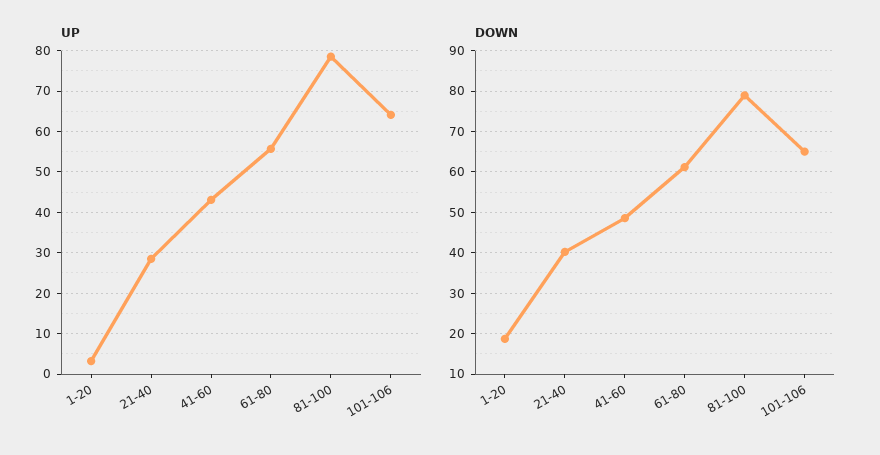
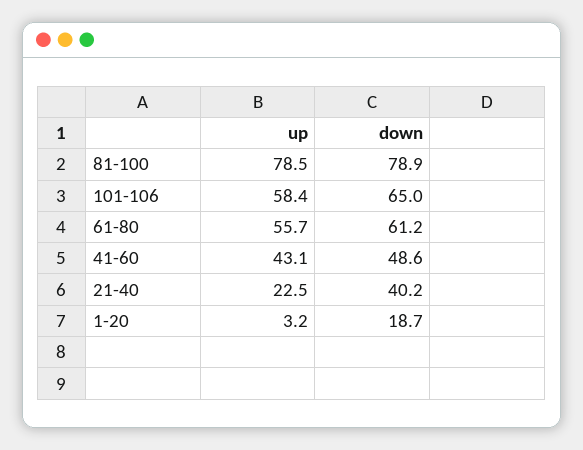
UP, 21-40: 28 -> 22.5
UP, 101-106: 64 -> 58.4

